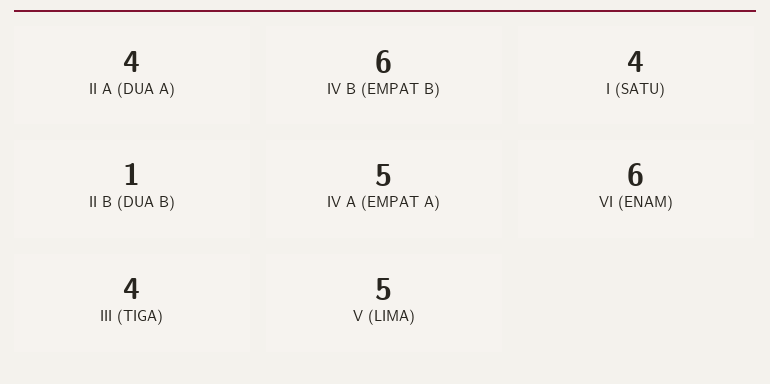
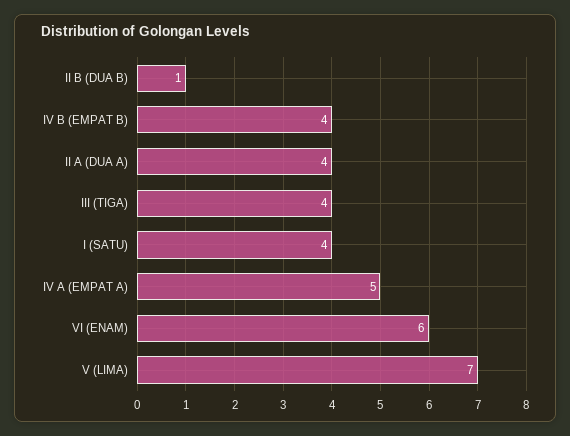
IV B (EMPAT B): 6 -> 4
V (LIMA): 5 -> 7

